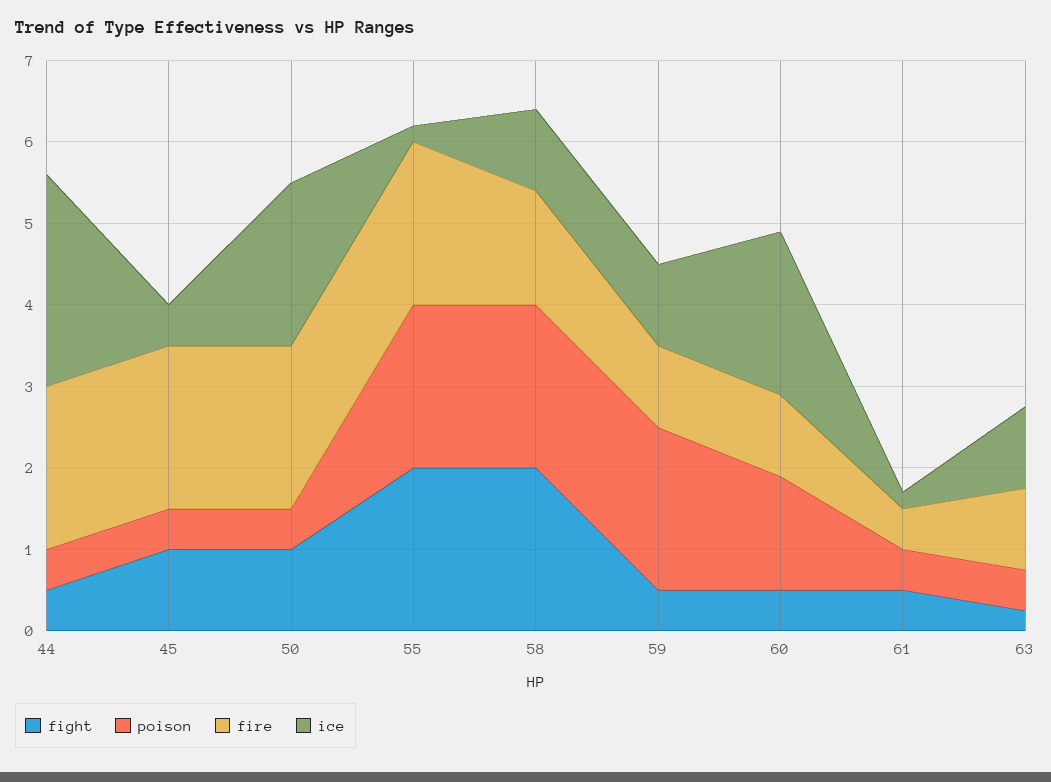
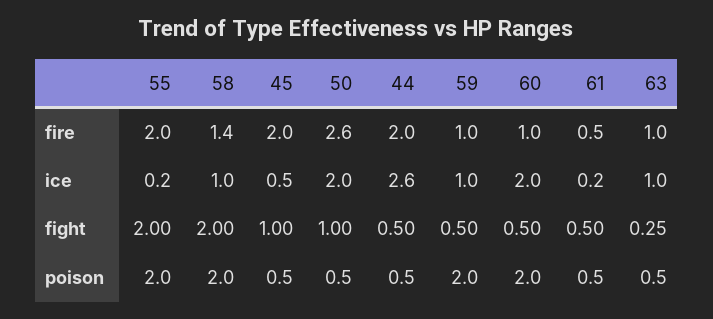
fire, 50: 2 -> 2.6
poison, 60: 1.4 -> 2

